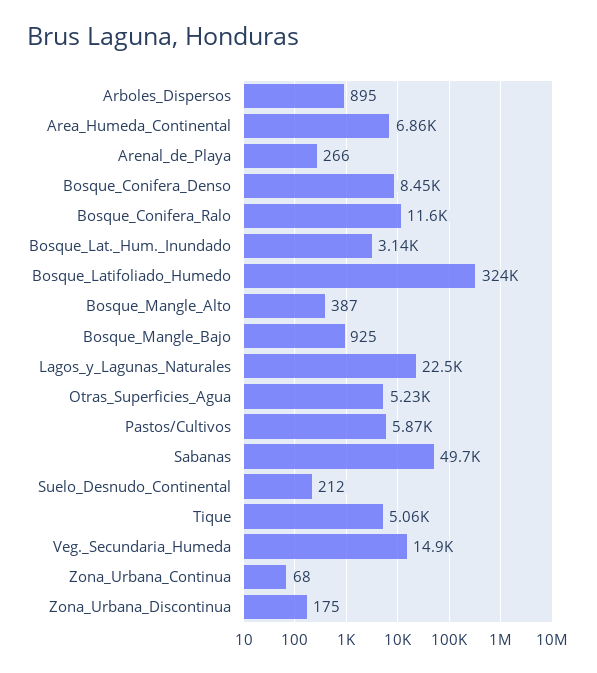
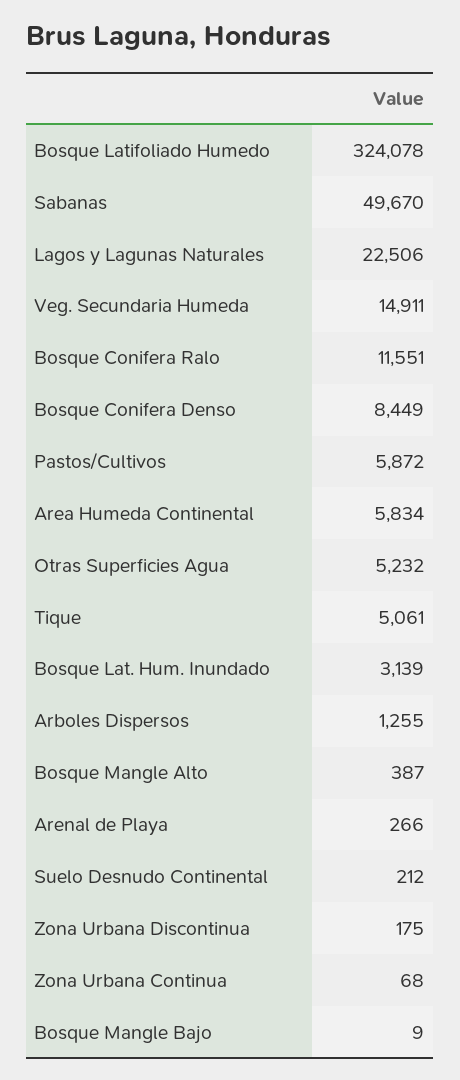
Arboles_Dispersos: 895 -> 1255
Area_Humeda_Continental: 6860 -> 5834
Bosque_Mangle_Bajo: 925 -> 9

